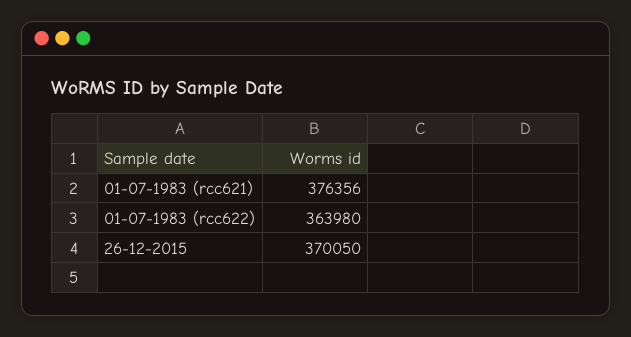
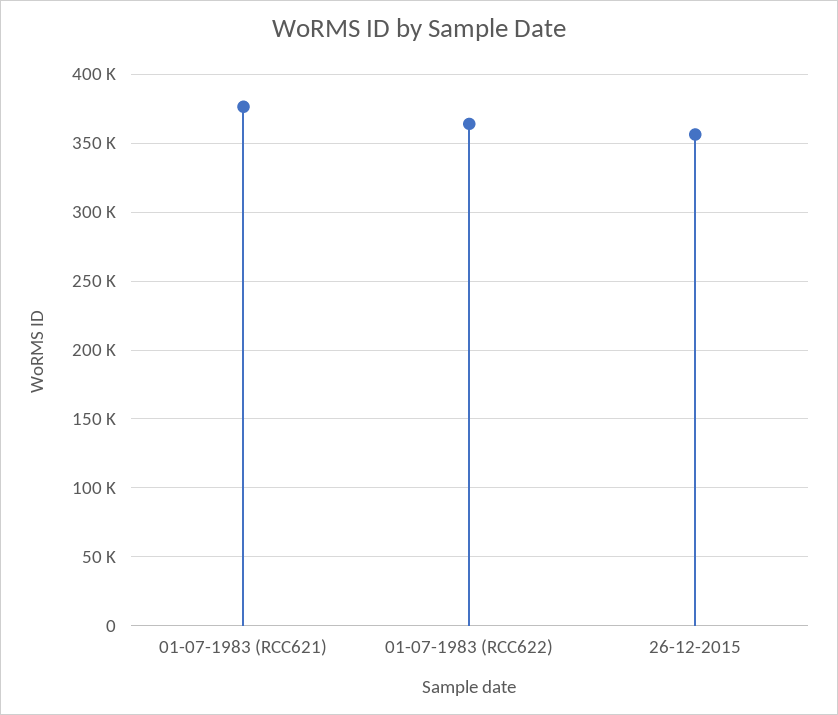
26-12-2015: 370050 -> 355000

